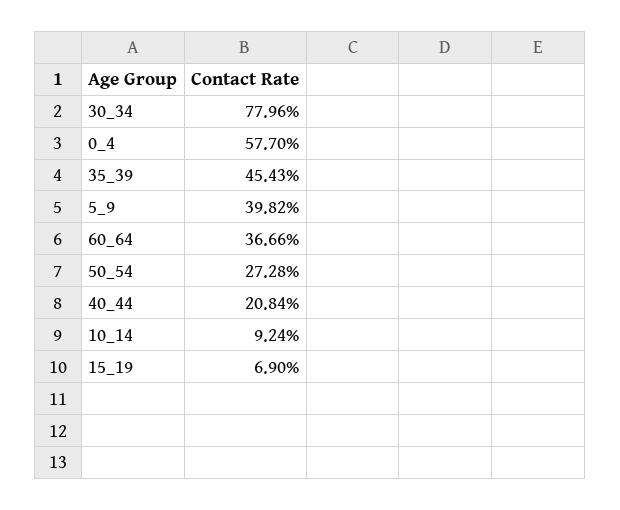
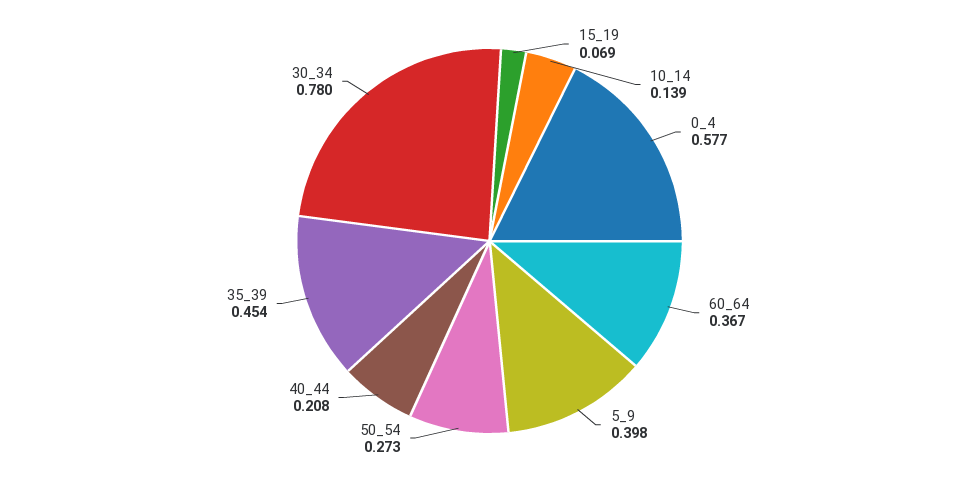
10_14: 0.0924 -> 0.139

